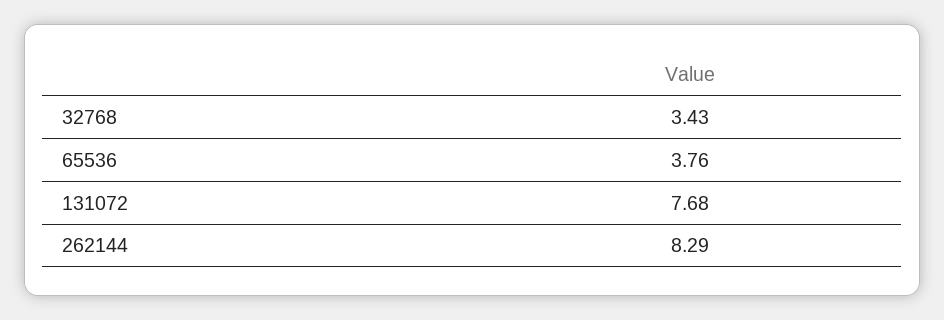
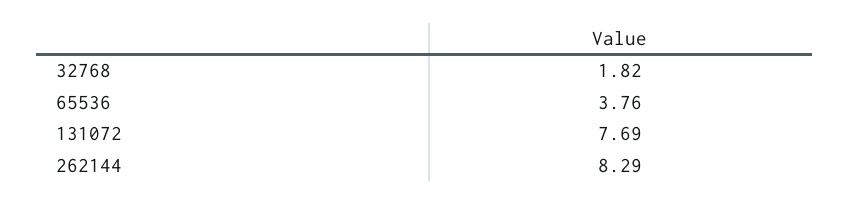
32768: 3.43 -> 1.82
131072: 7.68 -> 7.69

